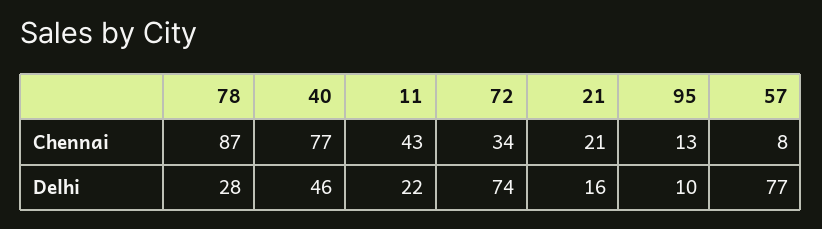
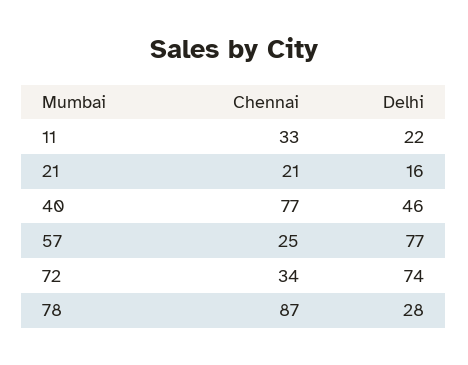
11, Chennai: 43 -> 33
95, Chennai: 13 -> none
57, Chennai: 8 -> 25
95, Delhi: 10 -> none

